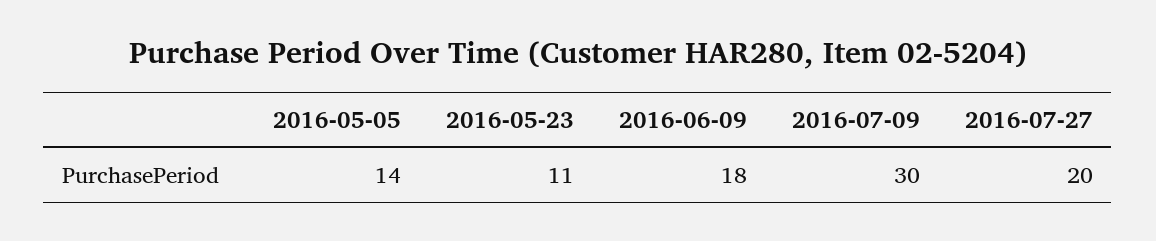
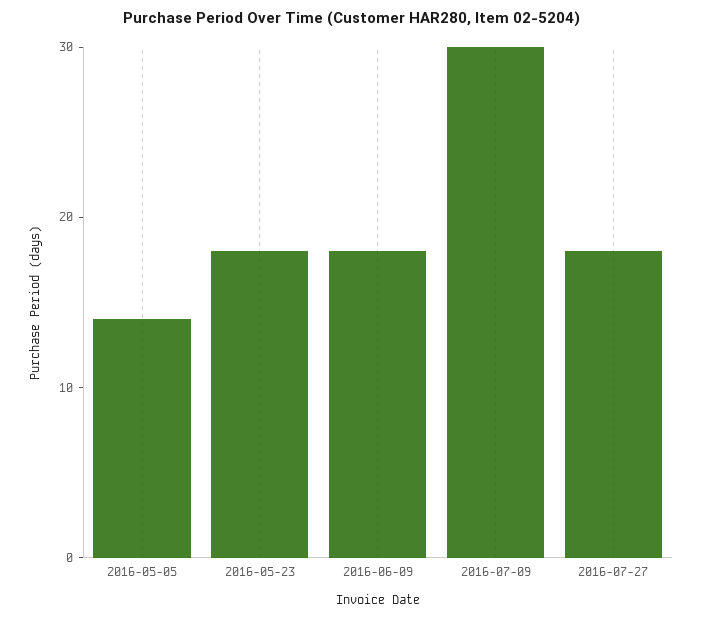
2016-05-23: 11 -> 18
2016-07-27: 20 -> 18

